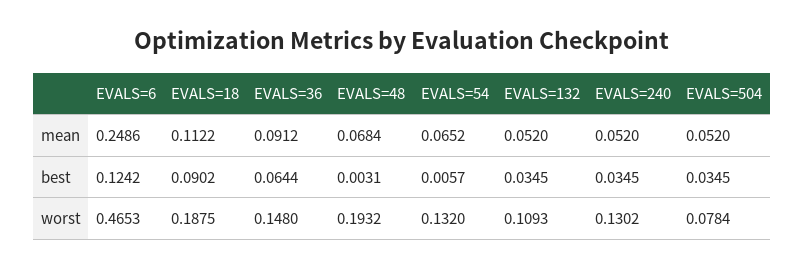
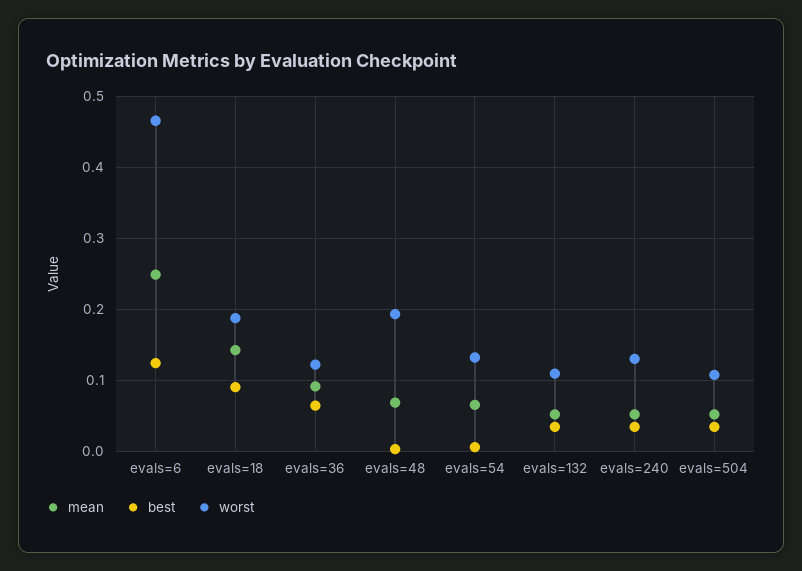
mean, EVALS=18: 0.1122 -> 0.14
worst, EVALS=36: 0.148 -> 0.12
worst, EVALS=504: 0.0784 -> 0.11

